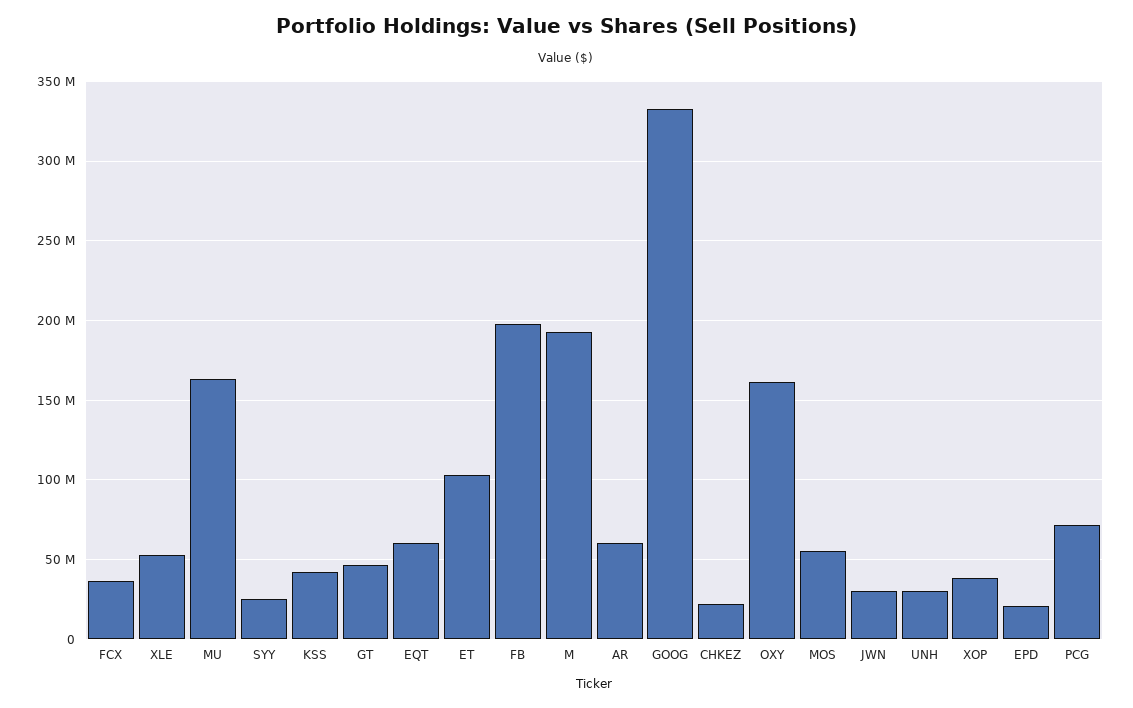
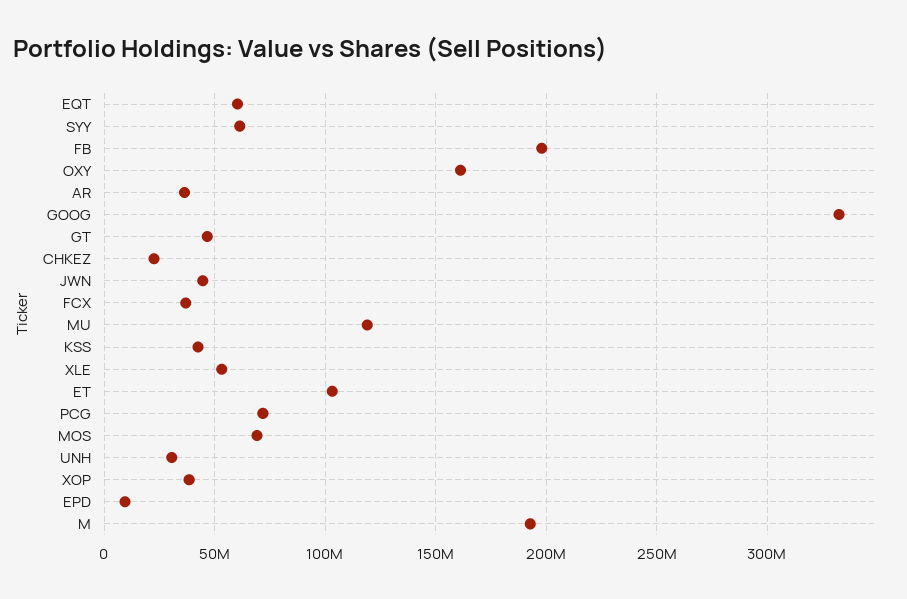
MU: 165000000 -> 120000000
SYY: 25000000 -> 60000000
AR: 60000000 -> 35000000
MOS: 55000000 -> 70000000
JWN: 30000000 -> 45000000
EPD: 20000000 -> 10000000

